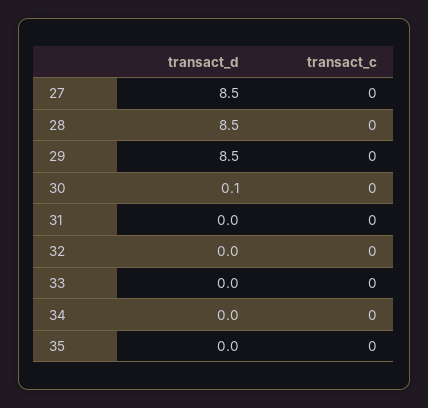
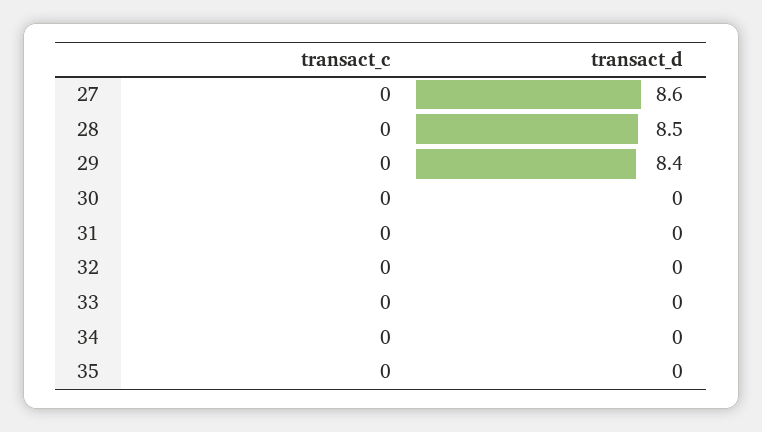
transact_d, 27: 8.5 -> 8.6
transact_d, 29: 8.5 -> 8.4
transact_d, 30: 0.1 -> 0

